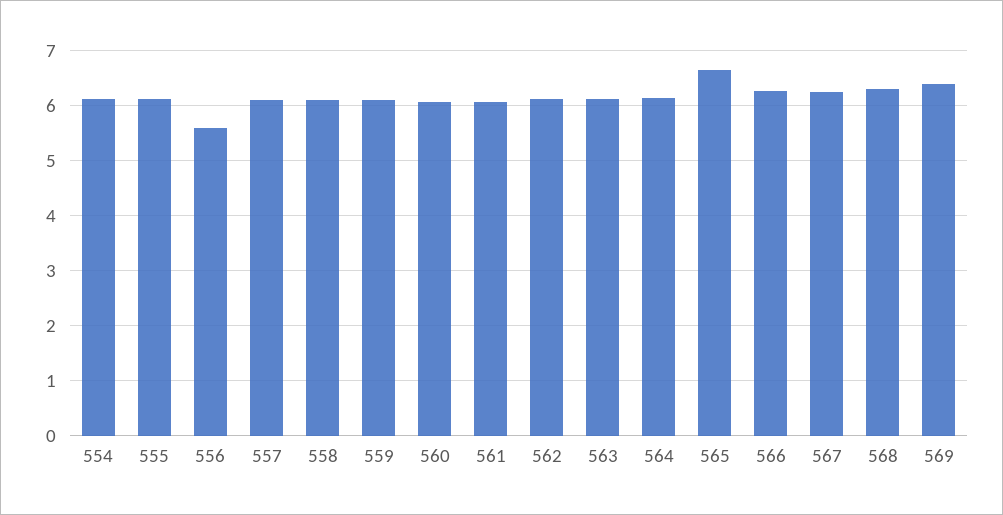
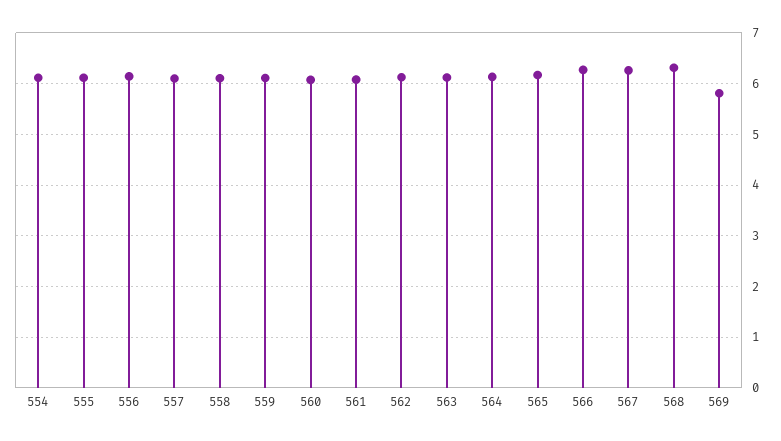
556: 5.6 -> 6.2
565: 6.6 -> 6.2
569: 6.4 -> 5.8

